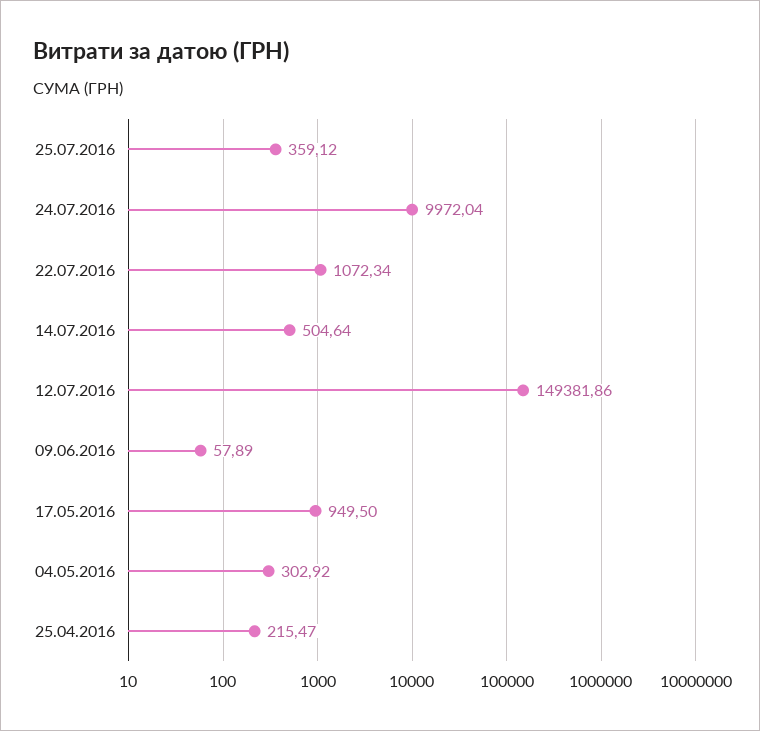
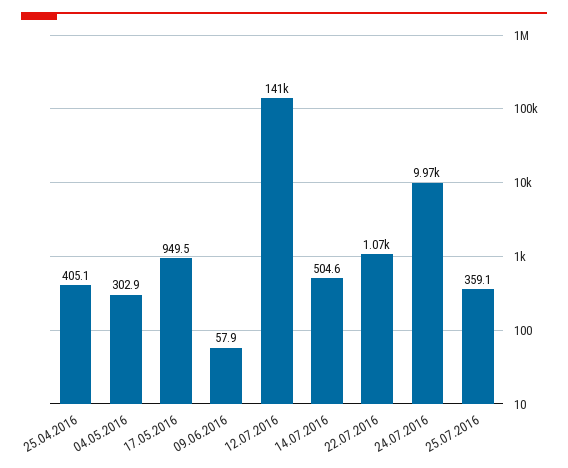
12.07.2016: 149381.86 -> 141000
25.04.2016: 215.47 -> 405.1

